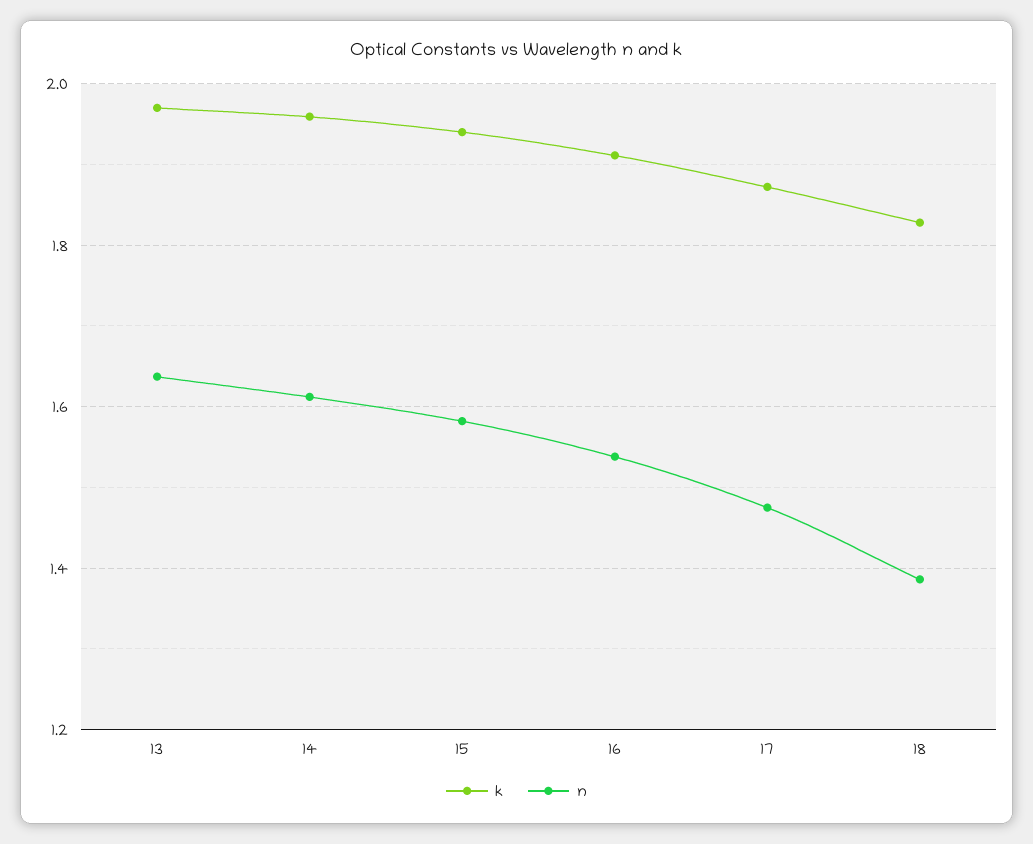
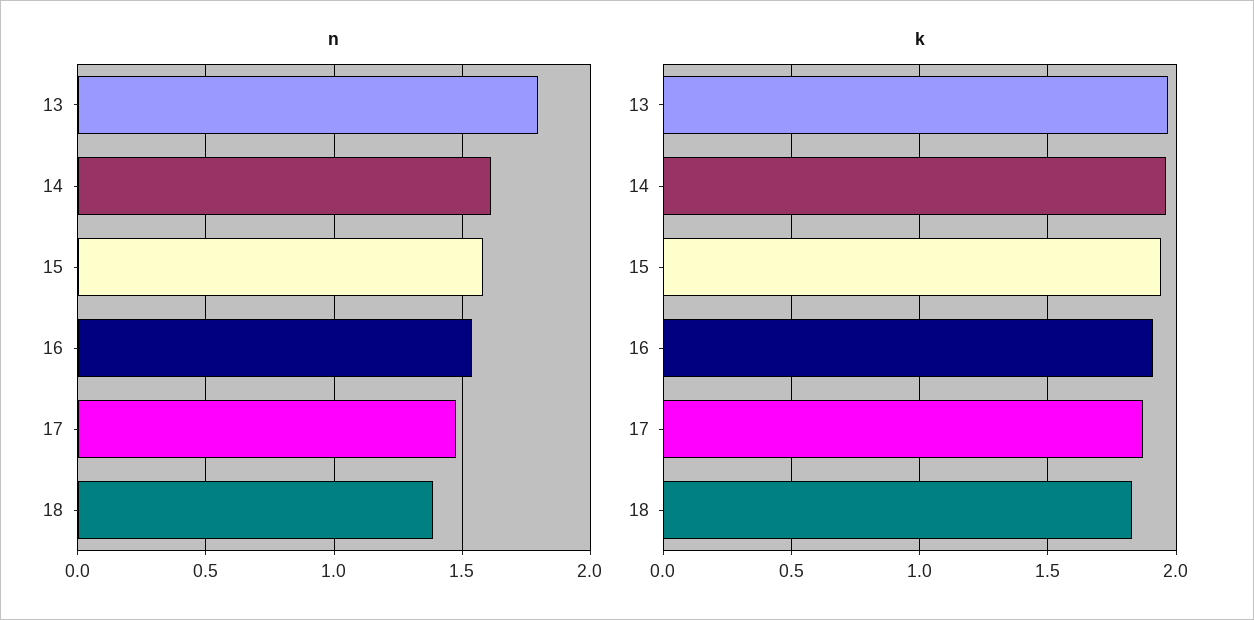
n, 13: 1.64 -> 1.8

